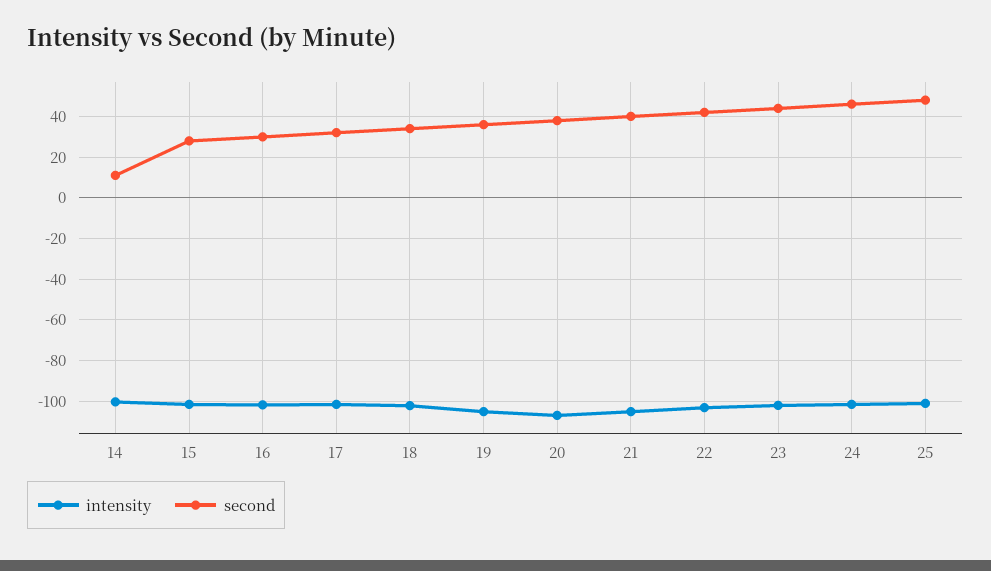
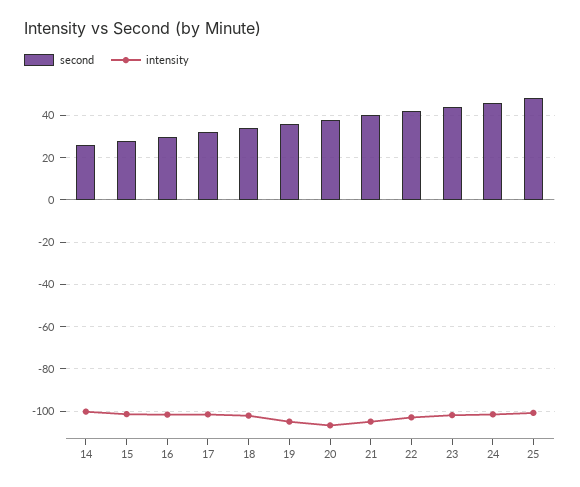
second, 14: 10 -> 25

